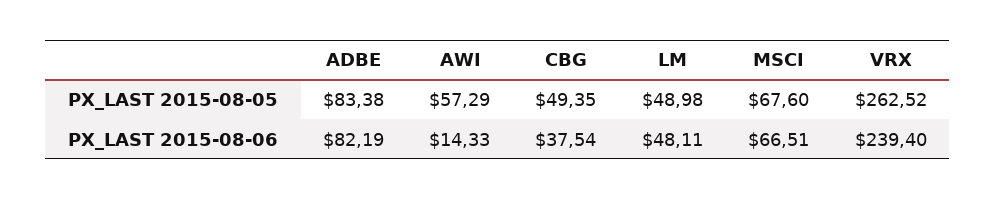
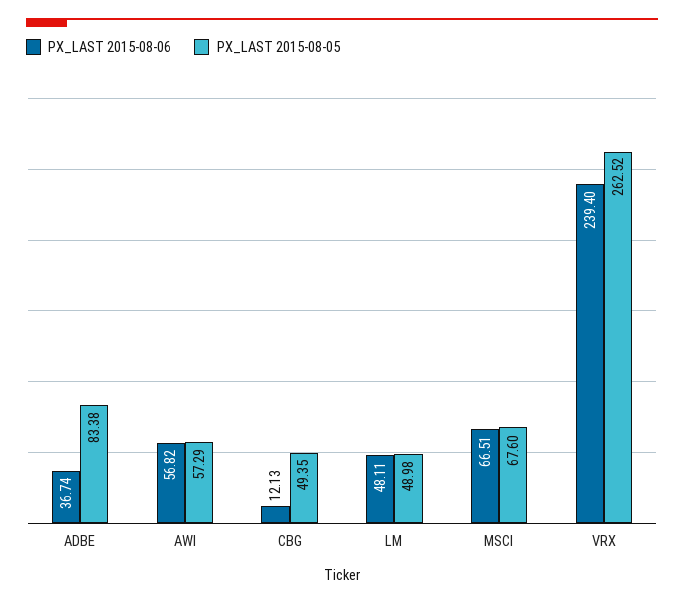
PX_LAST 2015-08-06, ADBE: 82.19 -> 36.74
PX_LAST 2015-08-06, AWI: 14.33 -> 56.82
PX_LAST 2015-08-06, CBG: 37.54 -> 12.13

